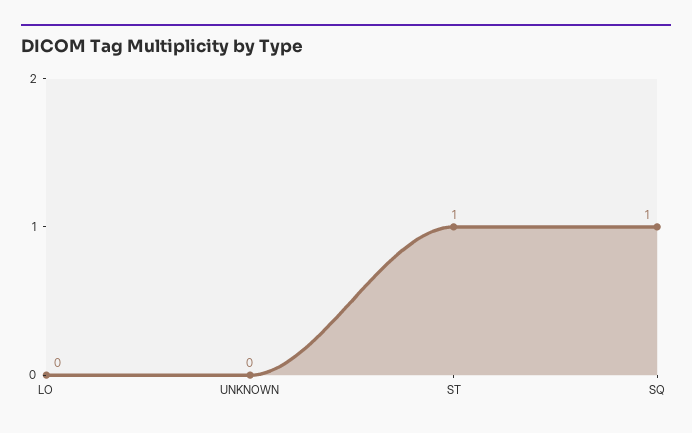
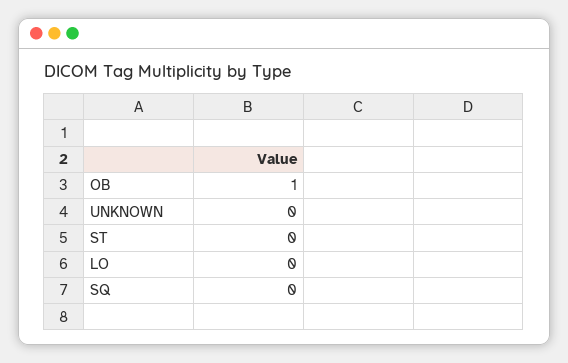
ST: 1 -> 0
SQ: 1 -> 0
OB: none -> 1

